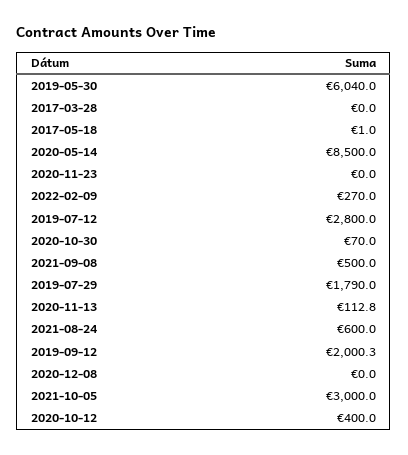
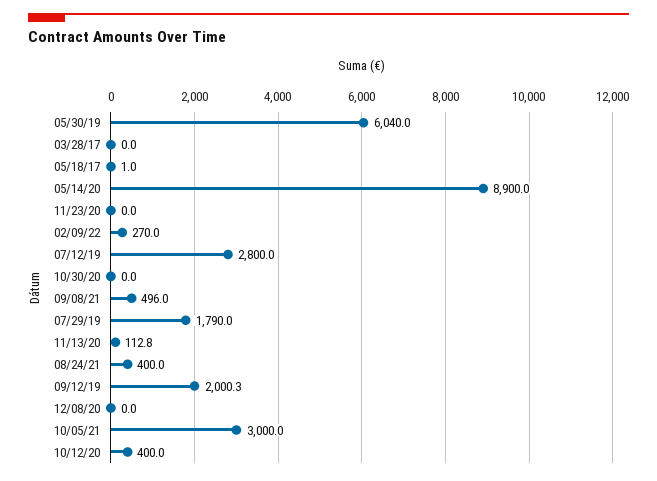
2020-05-14: 8500 -> 8900
2020-10-30: 70 -> 0
2021-09-08: 500 -> 496
2021-08-24: 600 -> 400

